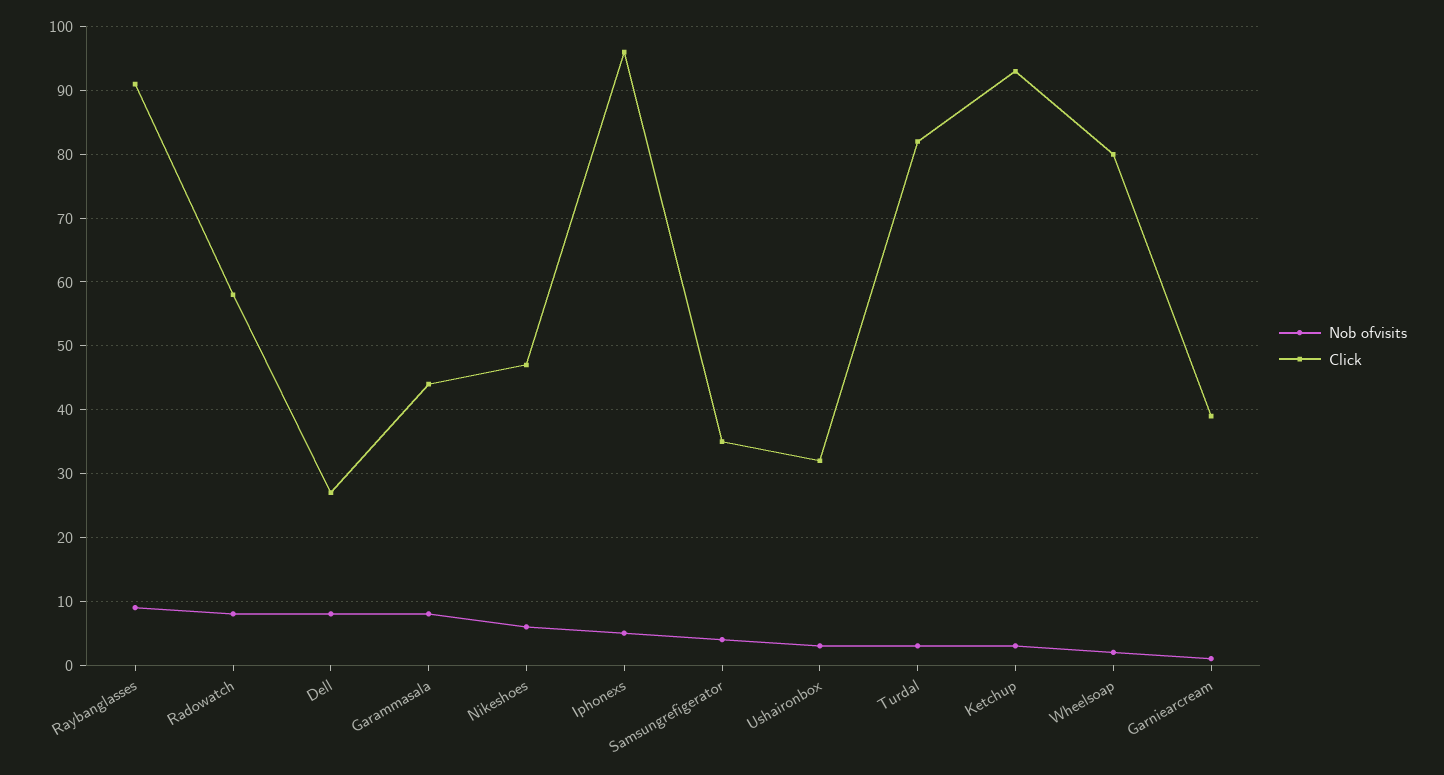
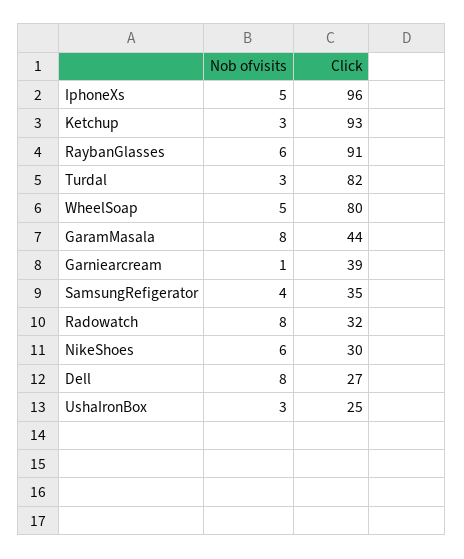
Nob ofvisits, Raybanglasses: 9 -> 6
Click, Radowatch: 58 -> 32
Click, Nikeshoes: 47 -> 30
Click, Ushaironbox: 32 -> 25
Nob ofvisits, Wheelsoap: 2 -> 5

